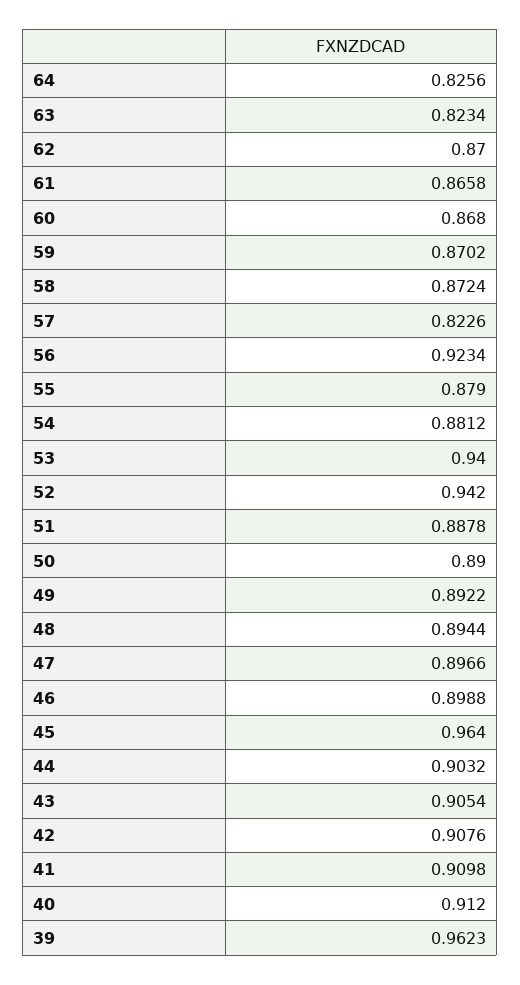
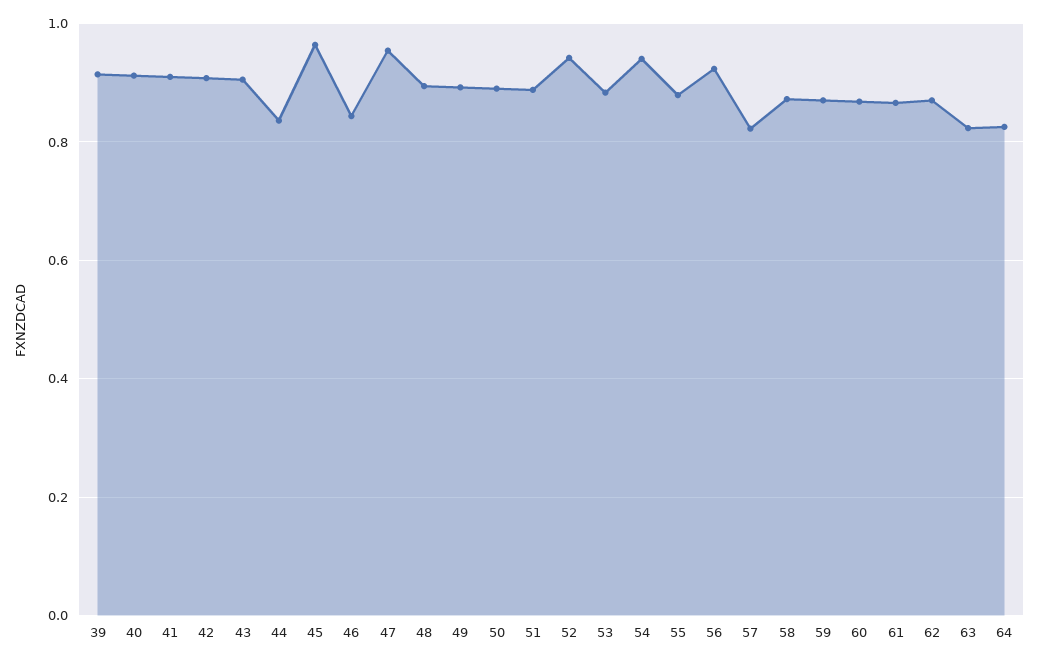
54: 0.8812 -> 0.94
53: 0.94 -> 0.88
47: 0.8966 -> 0.96
46: 0.8988 -> 0.84
44: 0.9032 -> 0.84
39: 0.9623 -> 0.92

